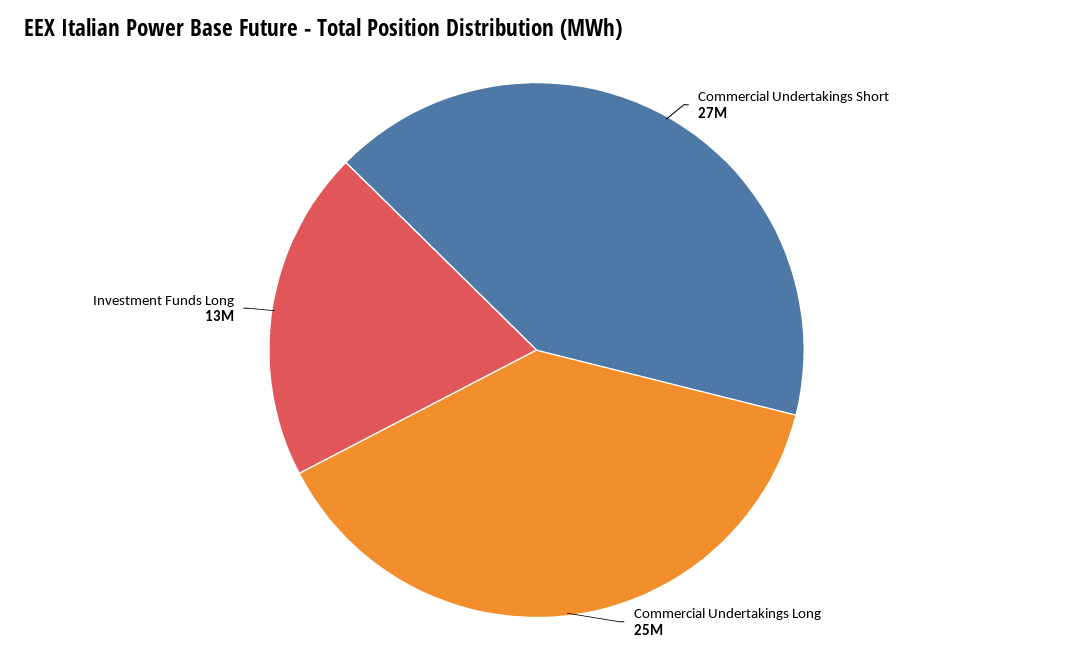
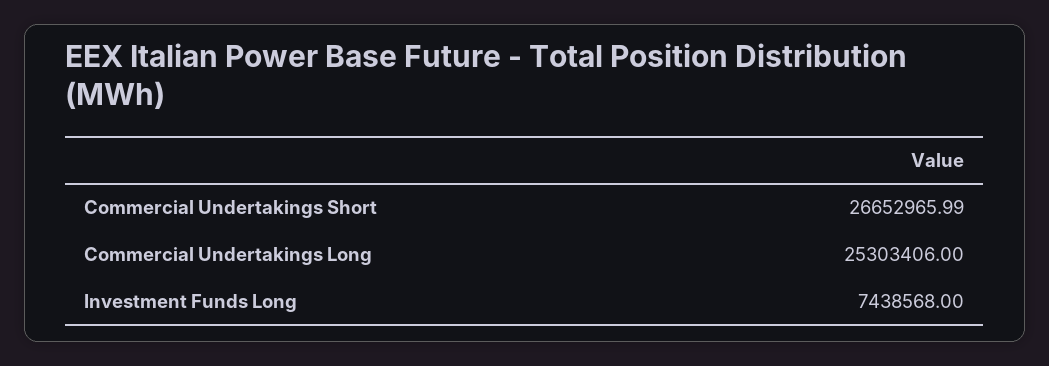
Investment Funds Long: 13000000 -> 7438568

